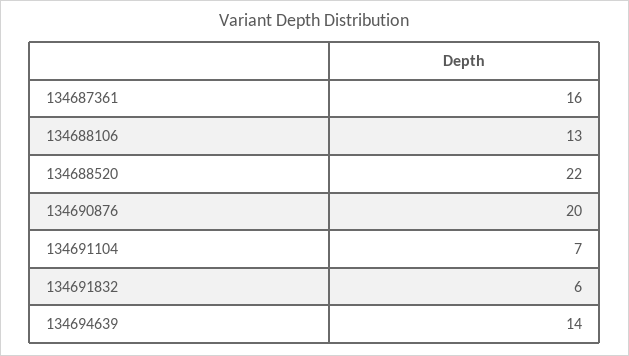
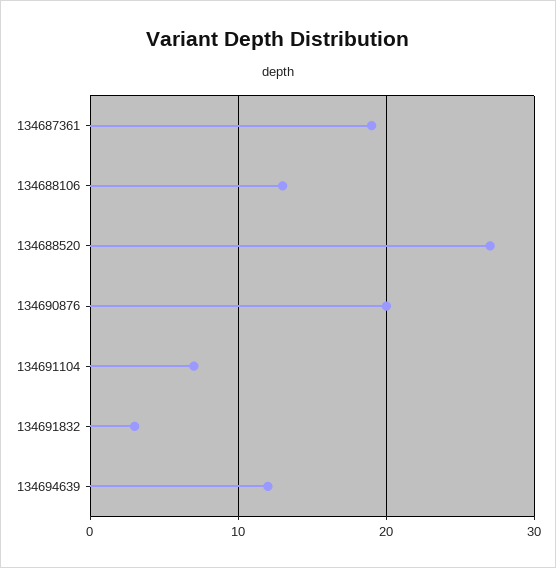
134687361: 16 -> 19
134688520: 22 -> 27
134691832: 6 -> 3
134694639: 14 -> 12

